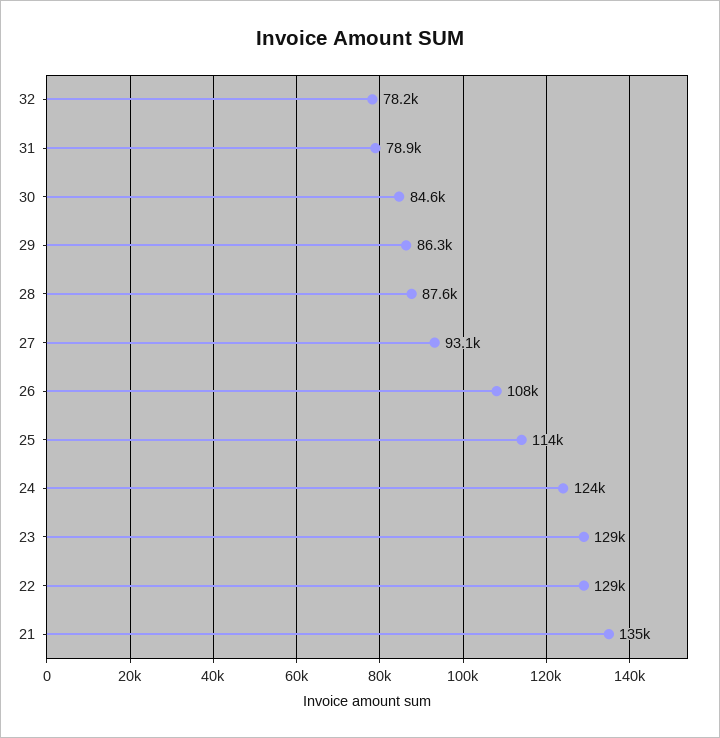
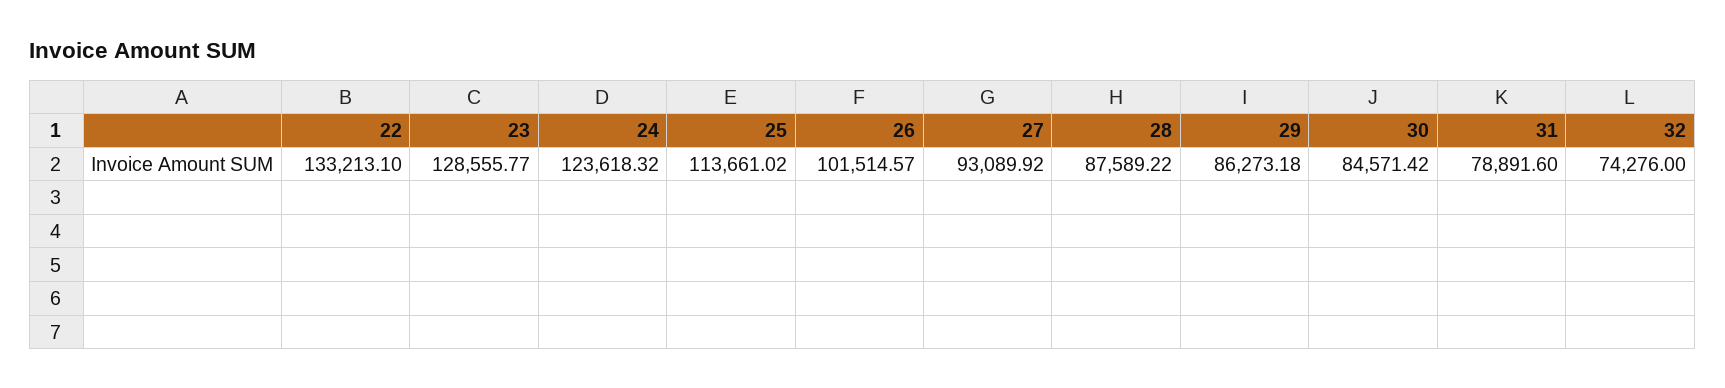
32: 78200 -> 74276
26: 108000 -> 101514.57
22: 129000 -> 133213.1
21: 135000 -> none

